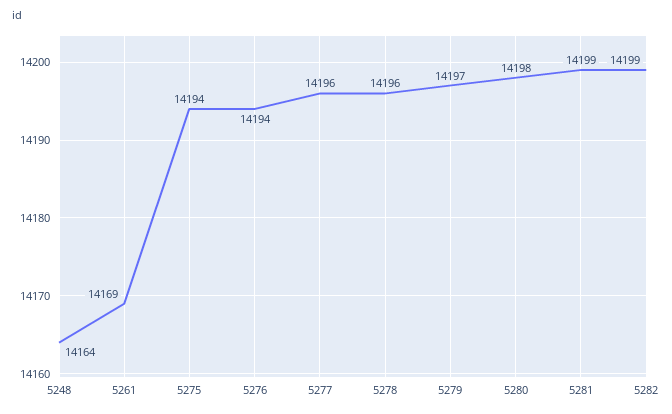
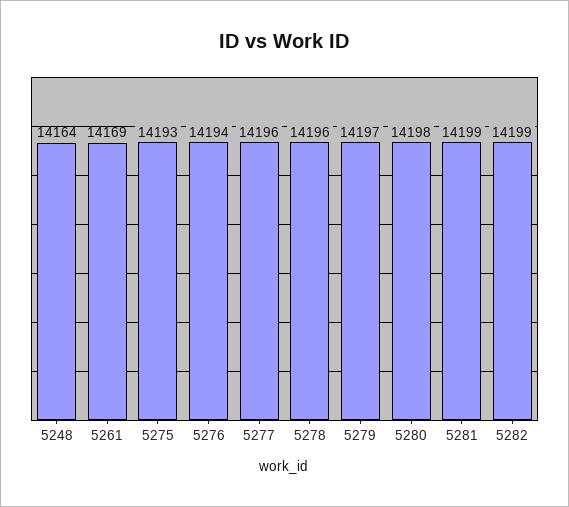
5275: 14194 -> 14193

